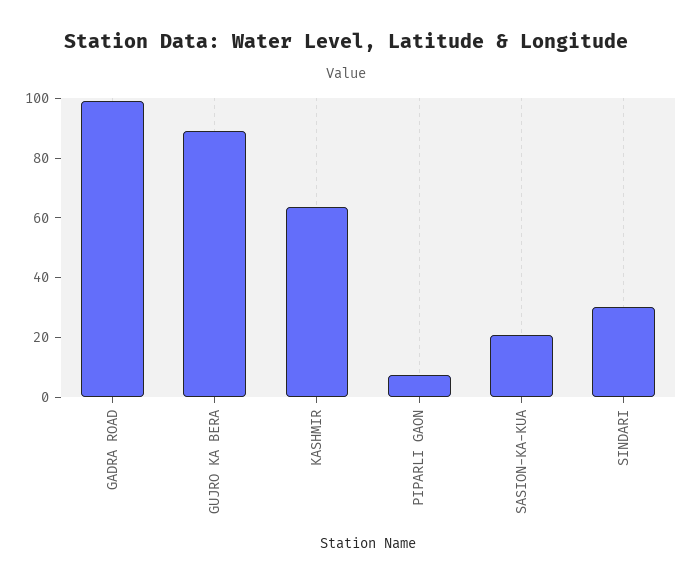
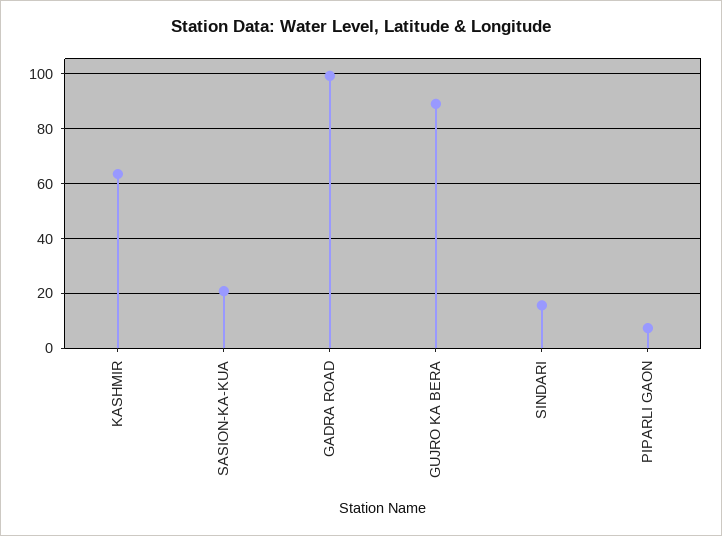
SINDARI: 30 -> 15

